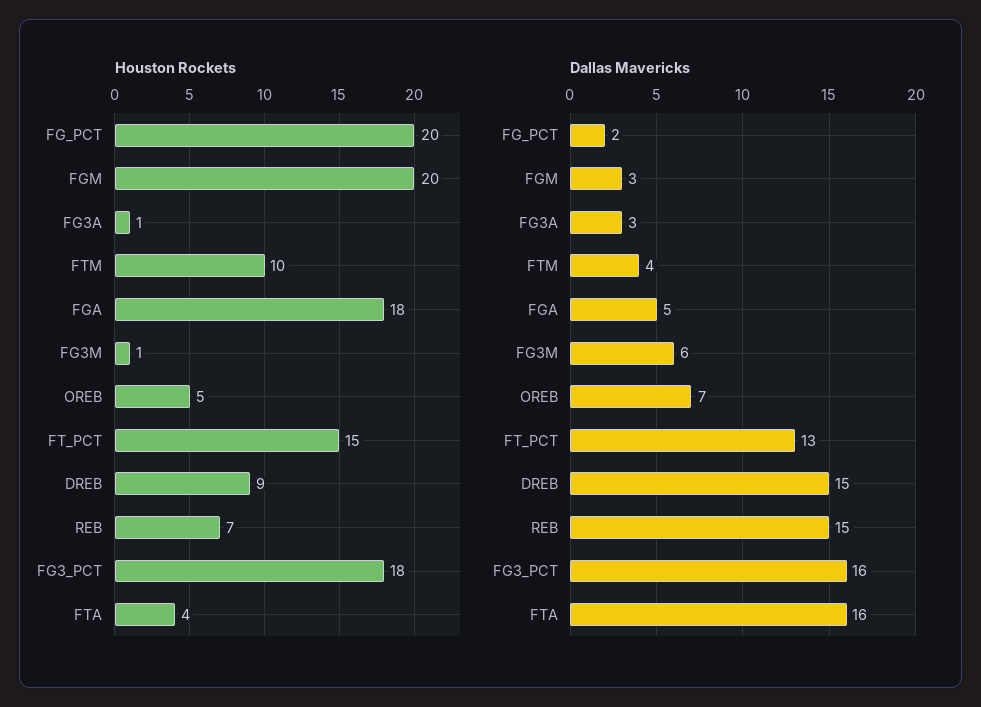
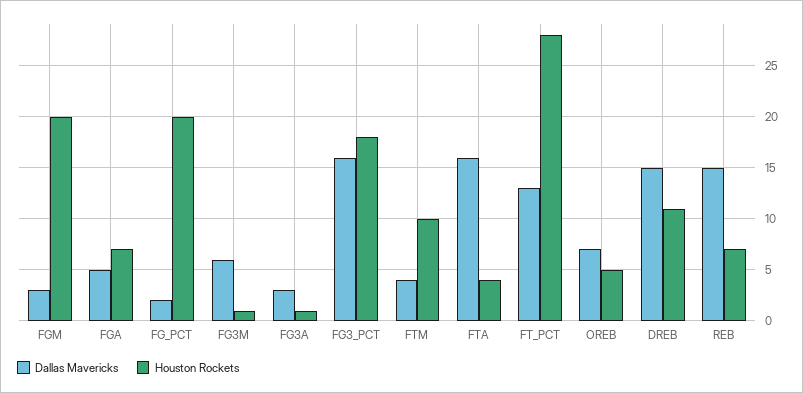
Houston Rockets, FGA: 18 -> 7
Houston Rockets, FT_PCT: 15 -> 28
Houston Rockets, DREB: 9 -> 11

